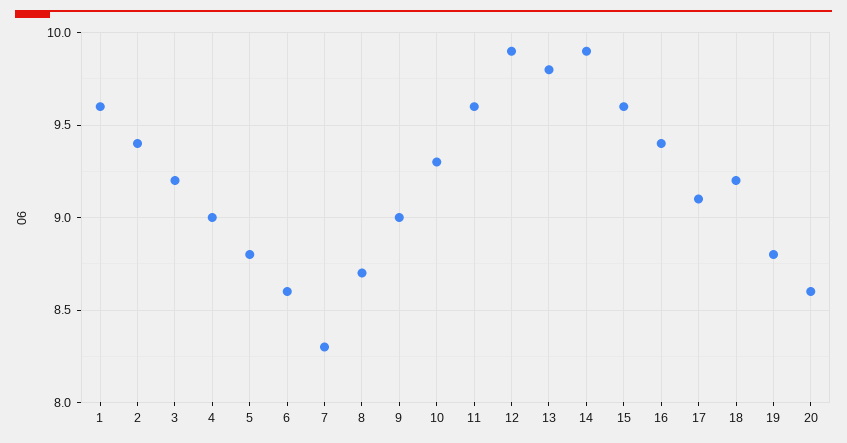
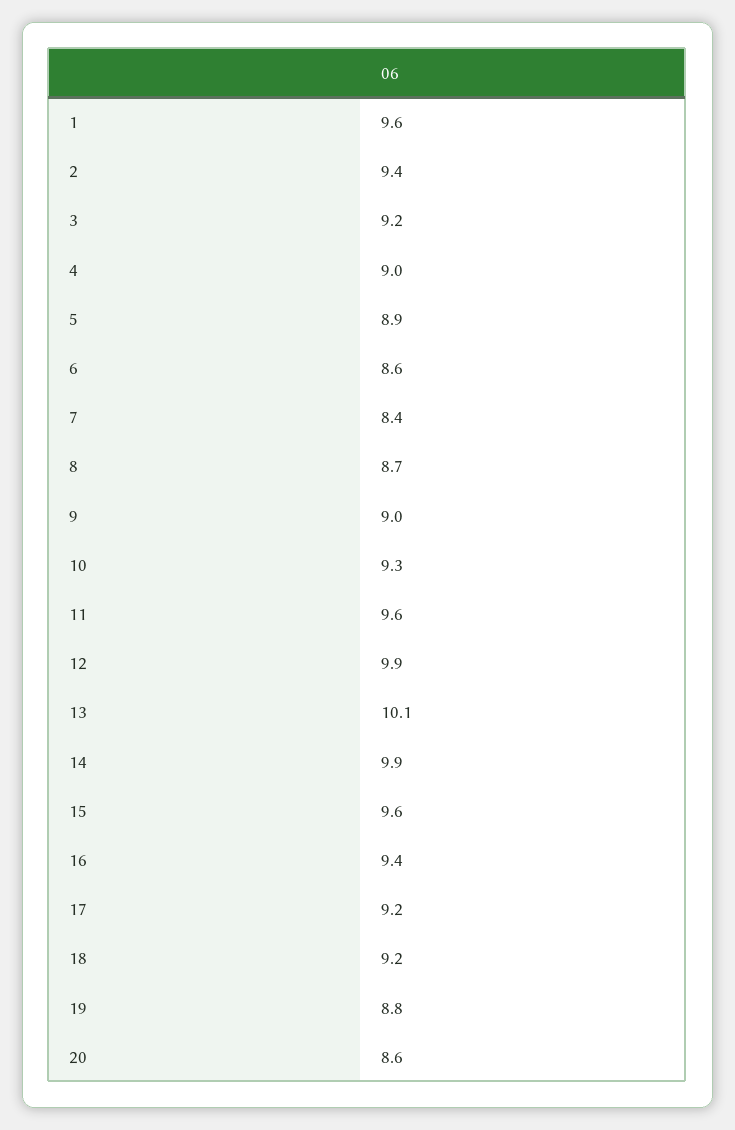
5: 8.8 -> 8.9
7: 8.3 -> 8.4
13: 9.8 -> 10.1
17: 9.1 -> 9.2

